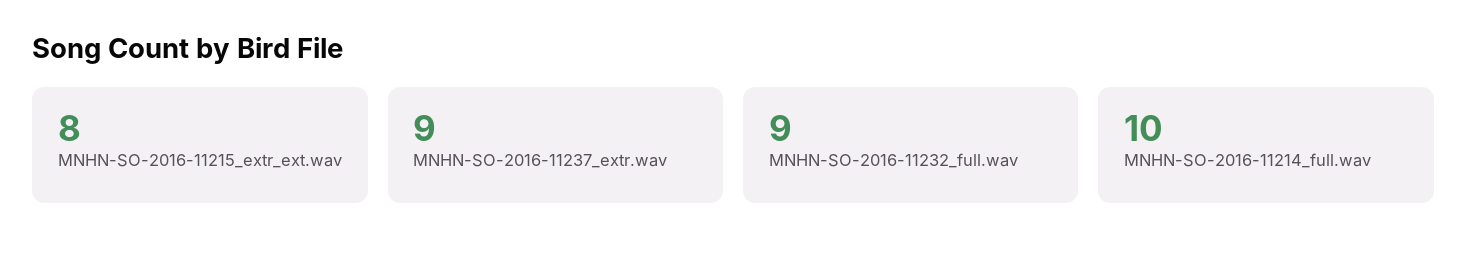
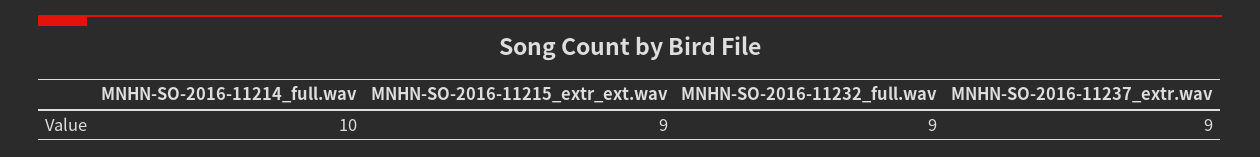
MNHN-SO-2016-11215_extr_ext.wav: 8 -> 9

